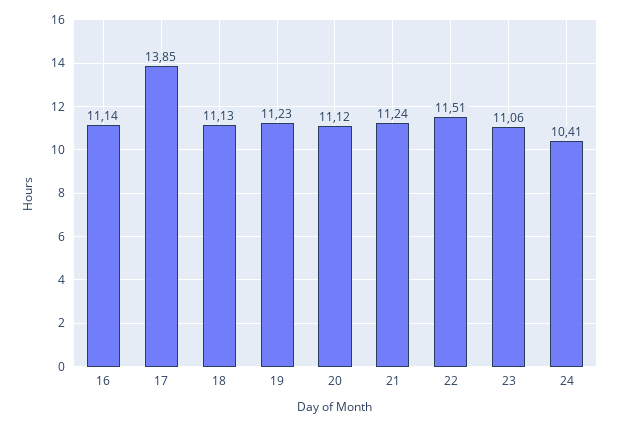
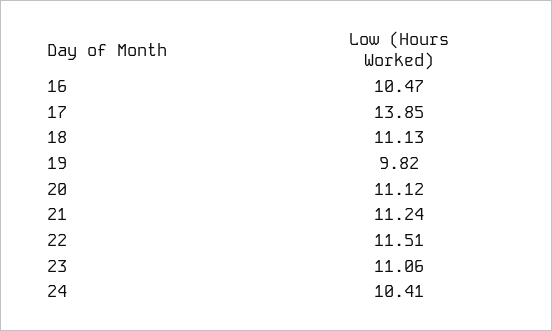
16: 11.14 -> 10.47
19: 11.23 -> 9.82

